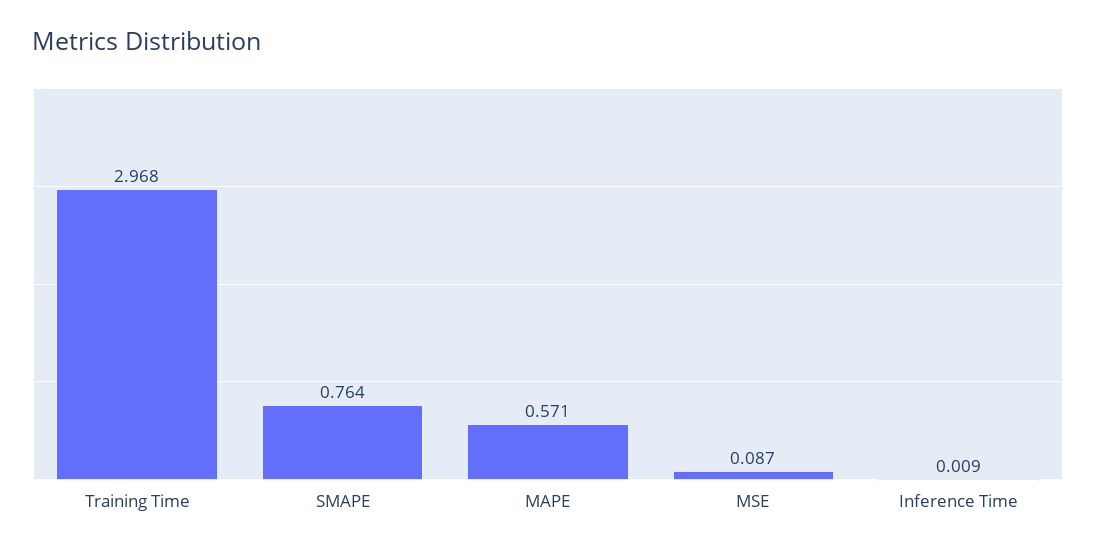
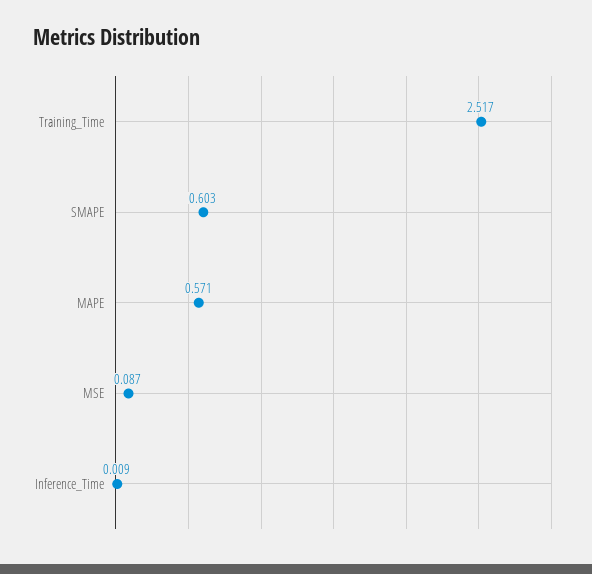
Training Time: 2.968 -> 2.517
SMAPE: 0.764 -> 0.603

